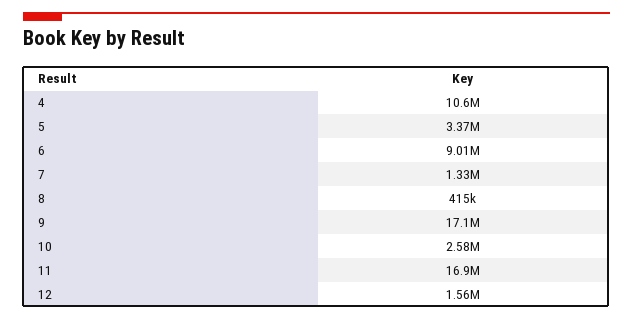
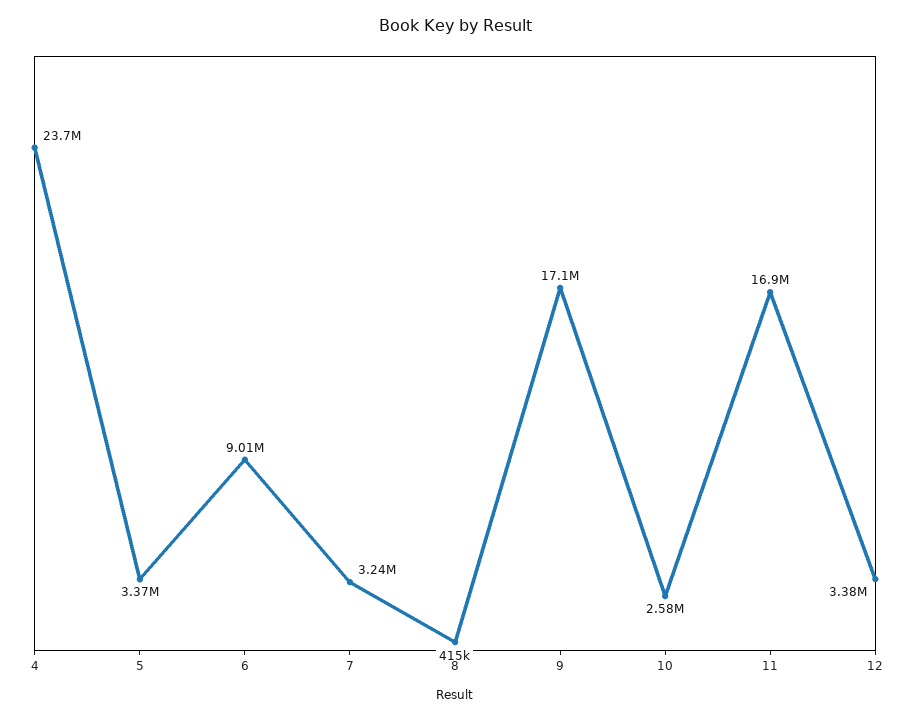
4: 10600000 -> 23700000
7: 1330000 -> 3240000
12: 1560000 -> 3380000

